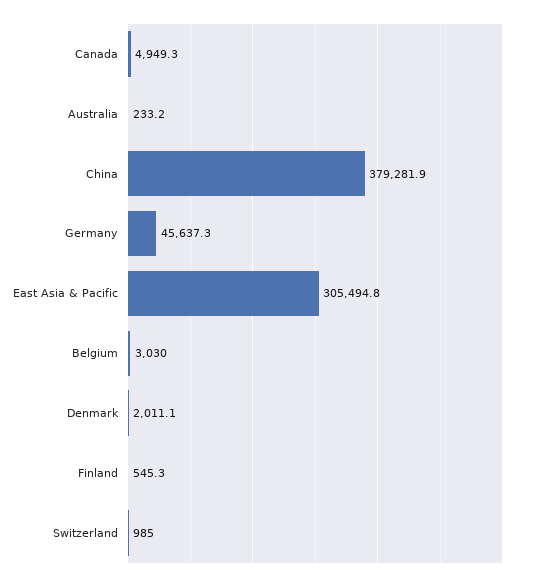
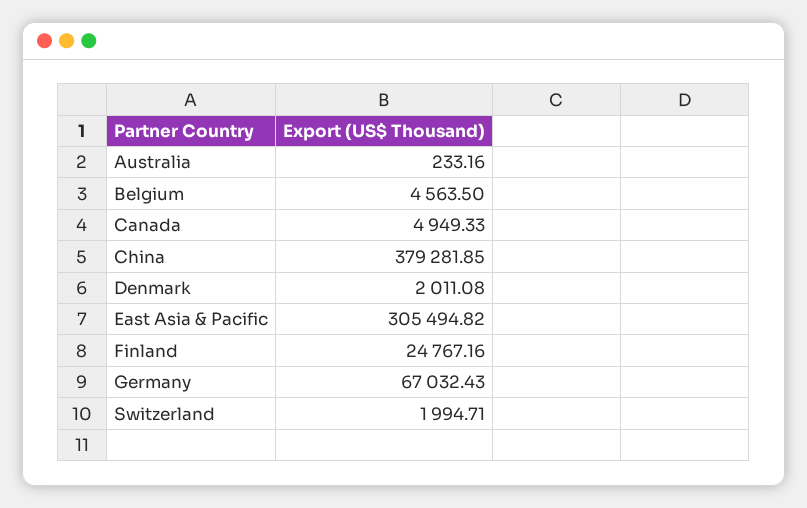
Germany: 45637.3 -> 67032.43
Belgium: 3030 -> 4563.5
Finland: 545.3 -> 24767.16
Switzerland: 985 -> 1994.71

